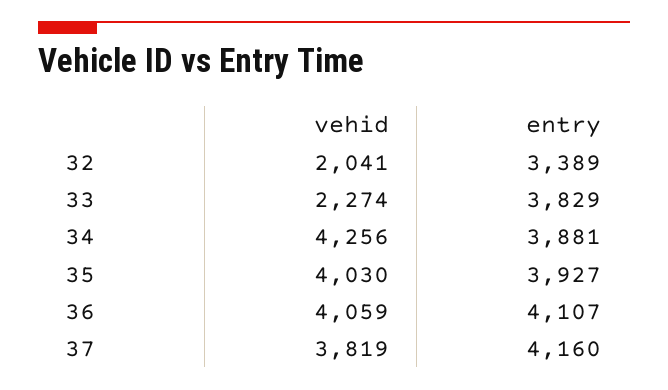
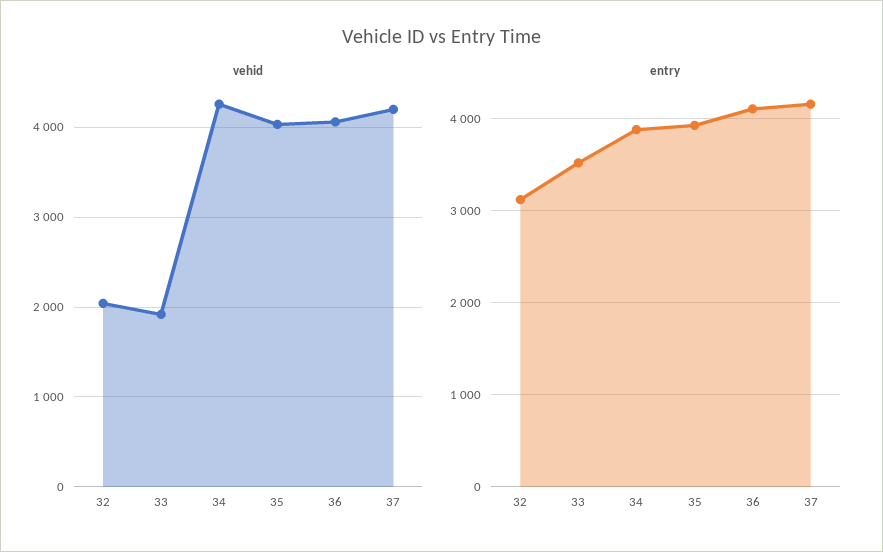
entry, 32: 3389 -> 3100
vehid, 33: 2274 -> 1900
entry, 33: 3829 -> 3500
vehid, 37: 3819 -> 4200

